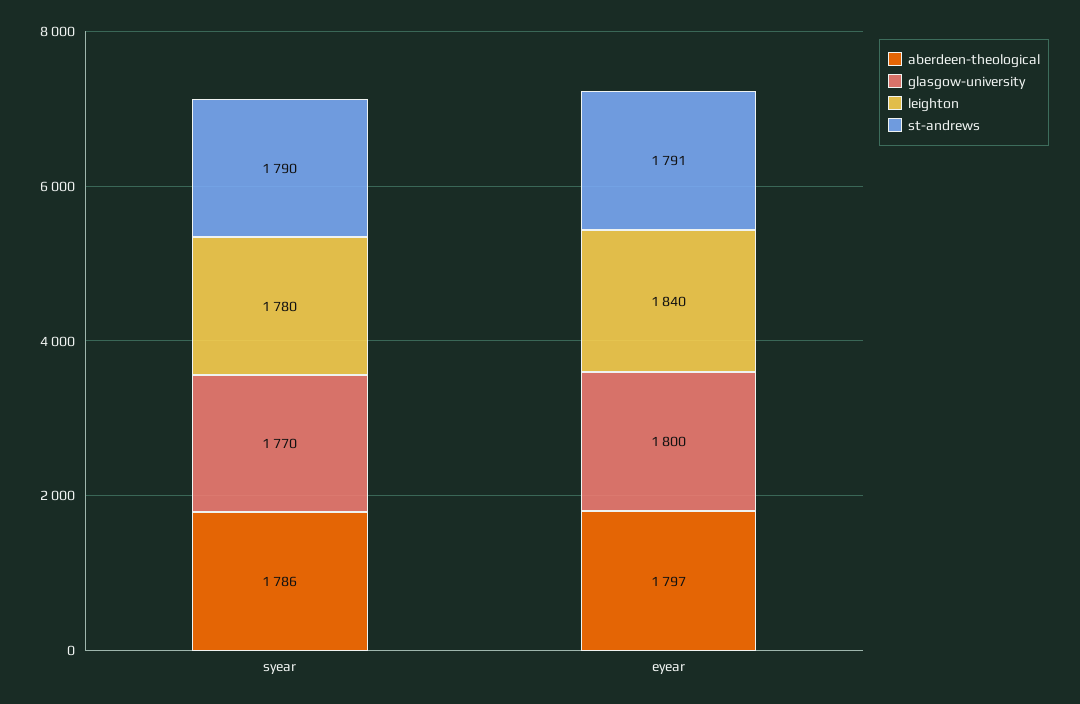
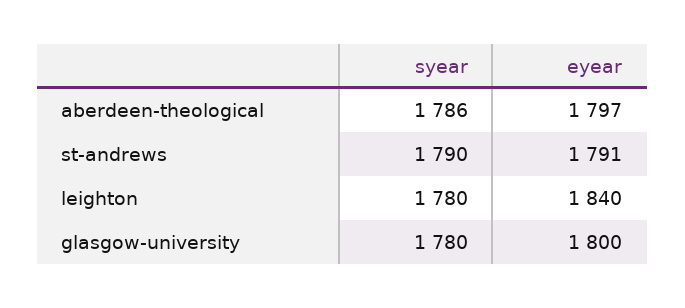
glasgow-university, syear: 1770 -> 1780

